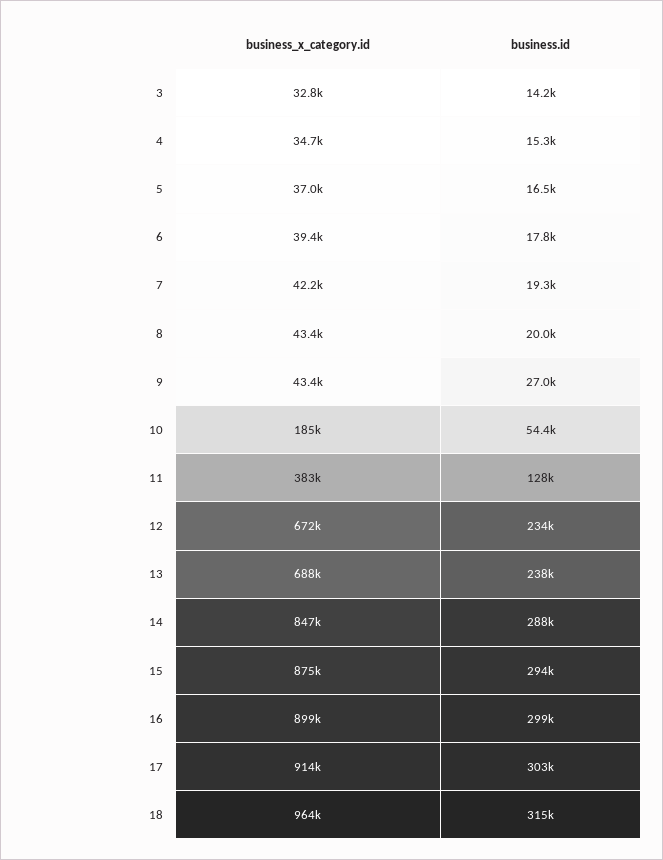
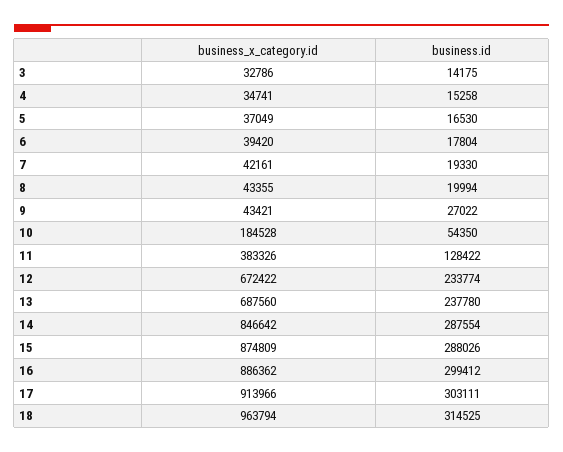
business.id, 15: 294000 -> 288026
business_x_category.id, 16: 899000 -> 886362

